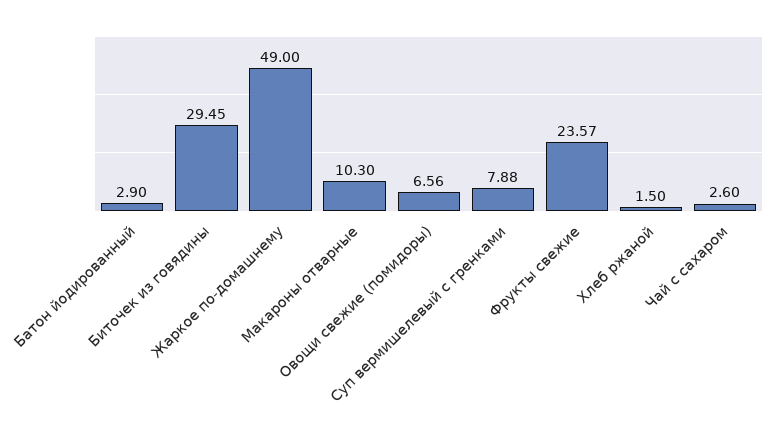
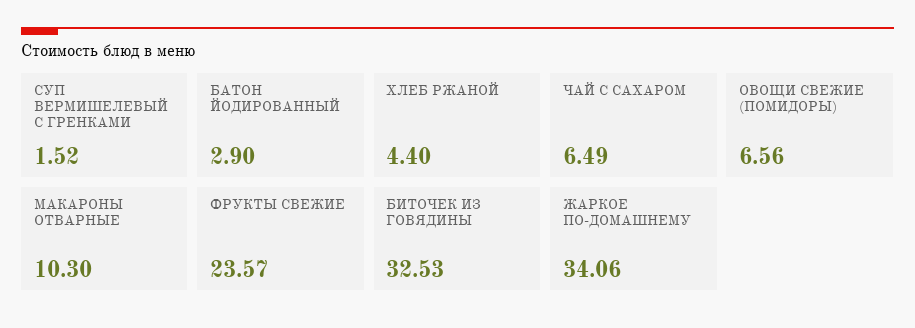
Биточек из говядины: 29.45 -> 32.53
Жаркое по-домашнему: 49 -> 34.06
Суп вермишелевый с гренками: 7.88 -> 1.52
Хлеб ржаной: 1.5 -> 4.4
Чай с сахаром: 2.6 -> 6.49

